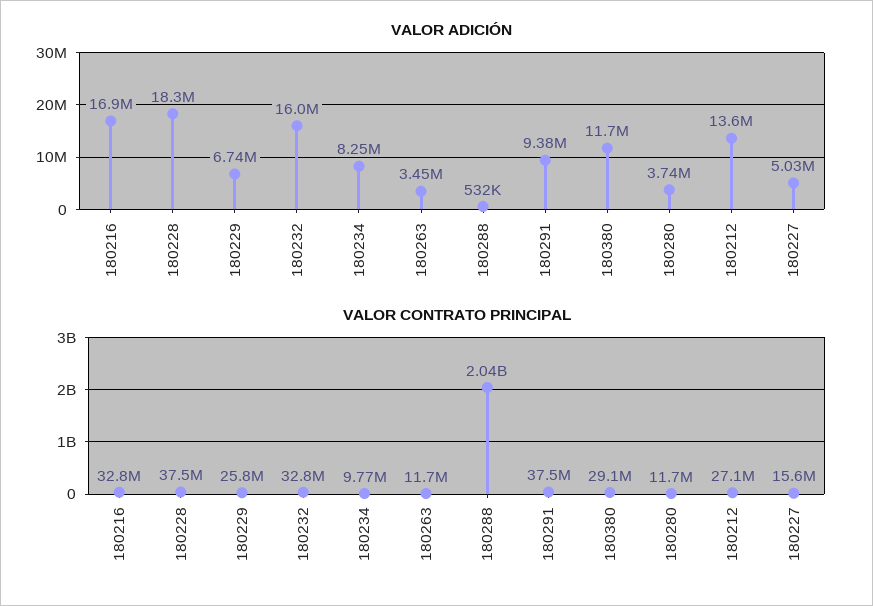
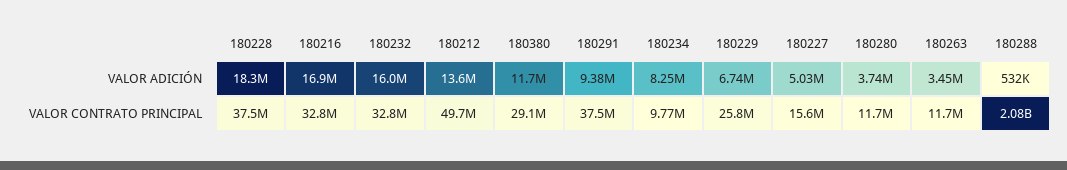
VALOR CONTRATO PRINCIPAL, 180288: 2040000000 -> 2080000000
VALOR CONTRATO PRINCIPAL, 180212: 27100000 -> 49700000

